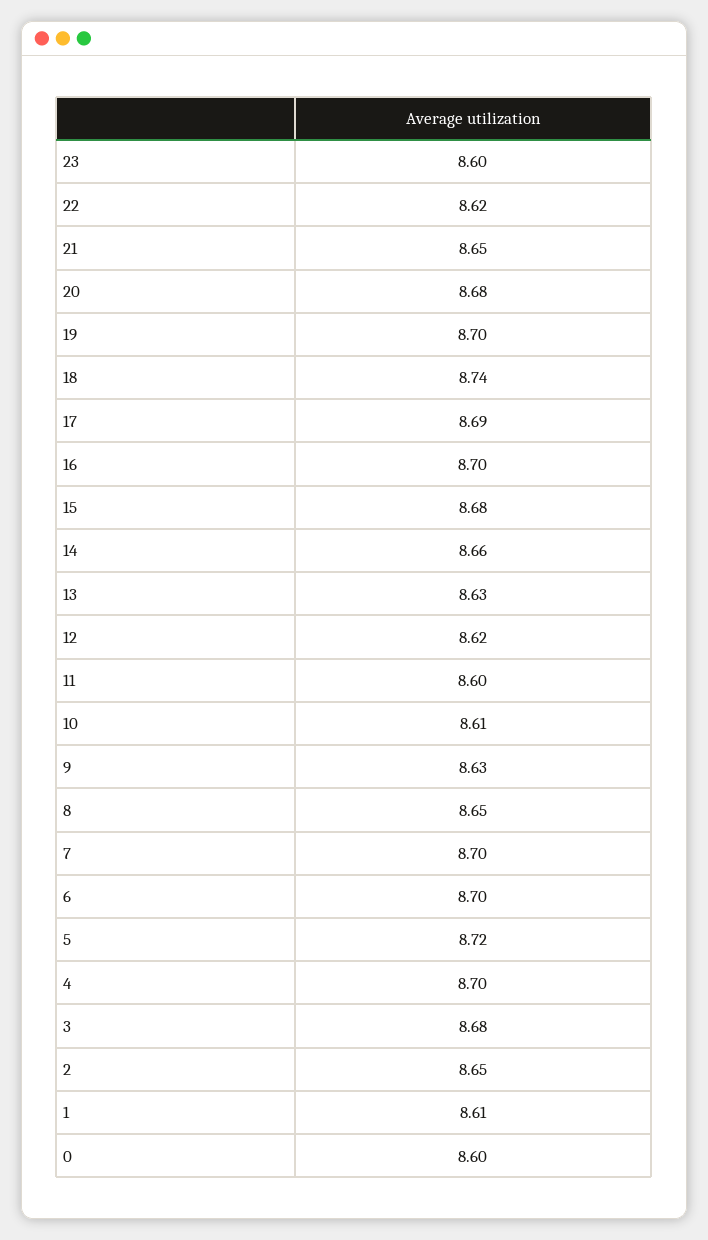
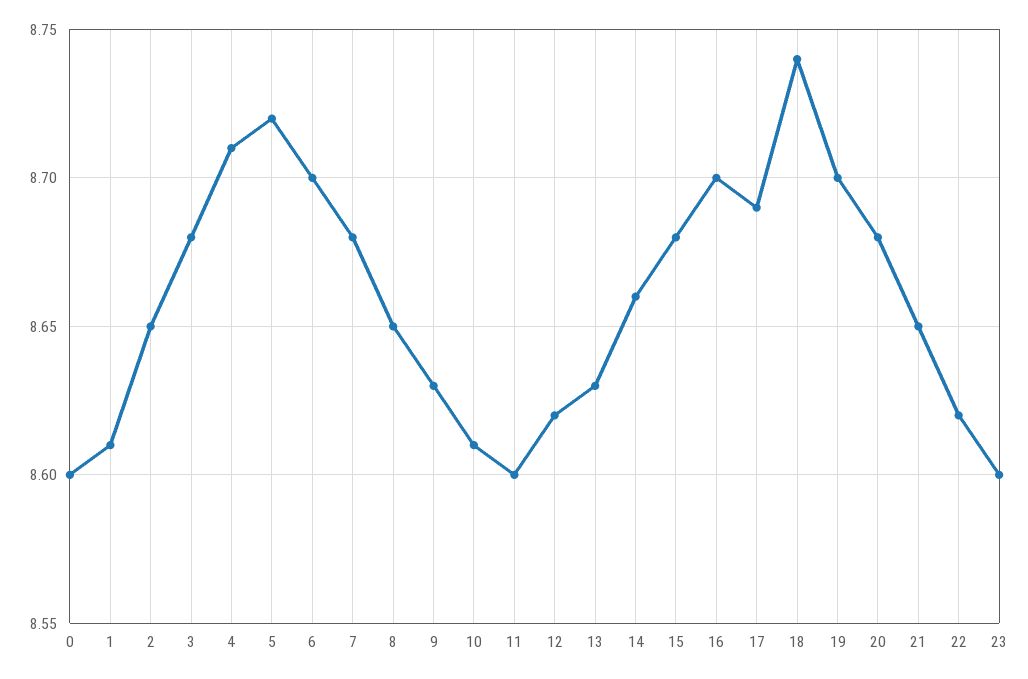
7: 8.7 -> 8.68
4: 8.7 -> 8.71

